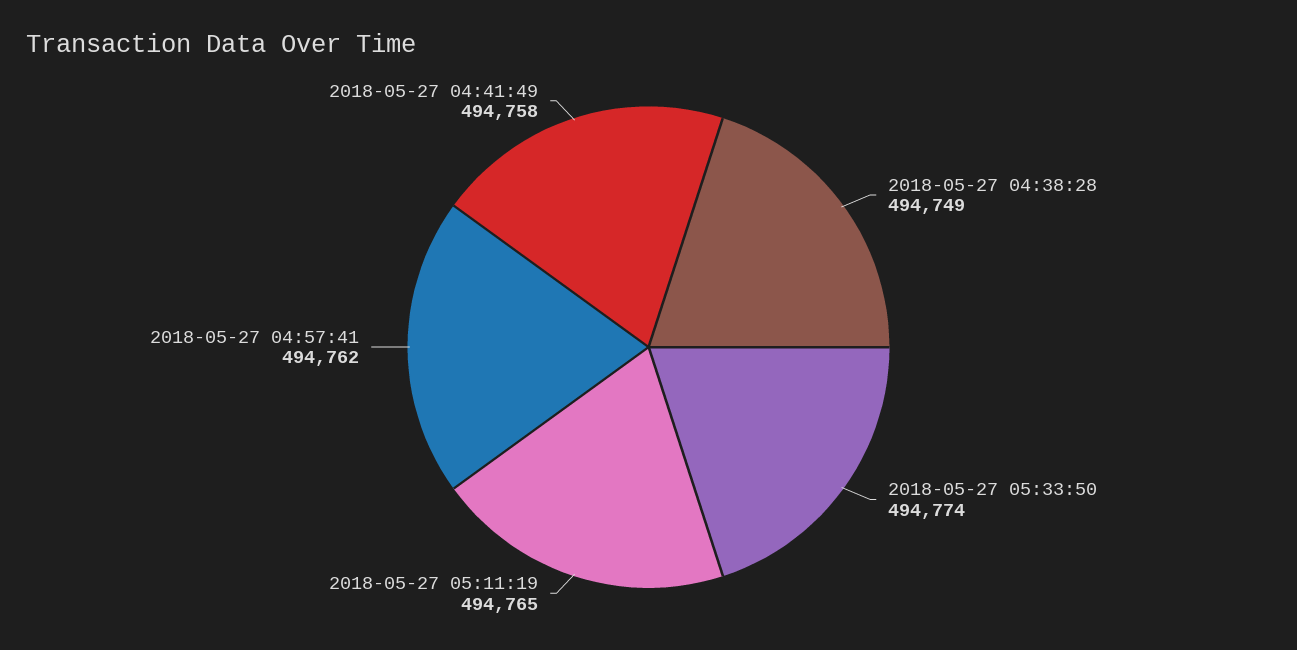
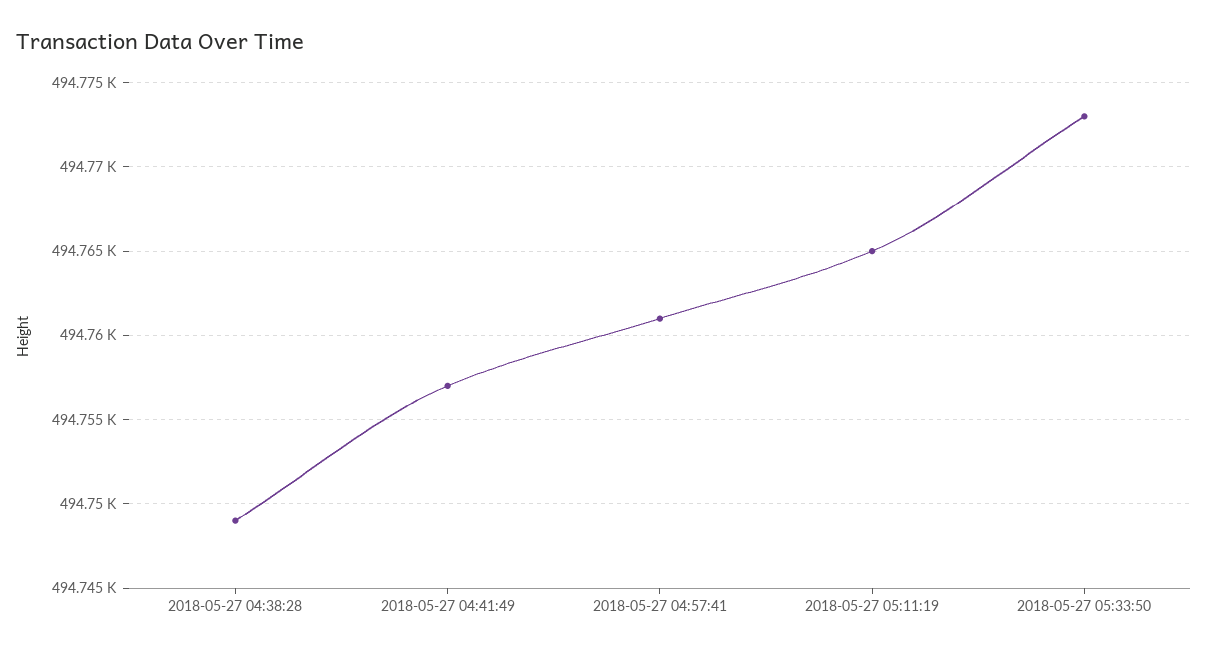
2018-05-27 05:33:50: 494774 -> 494773
2018-05-27 04:57:41: 494762 -> 494761
2018-05-27 04:41:49: 494758 -> 494757

